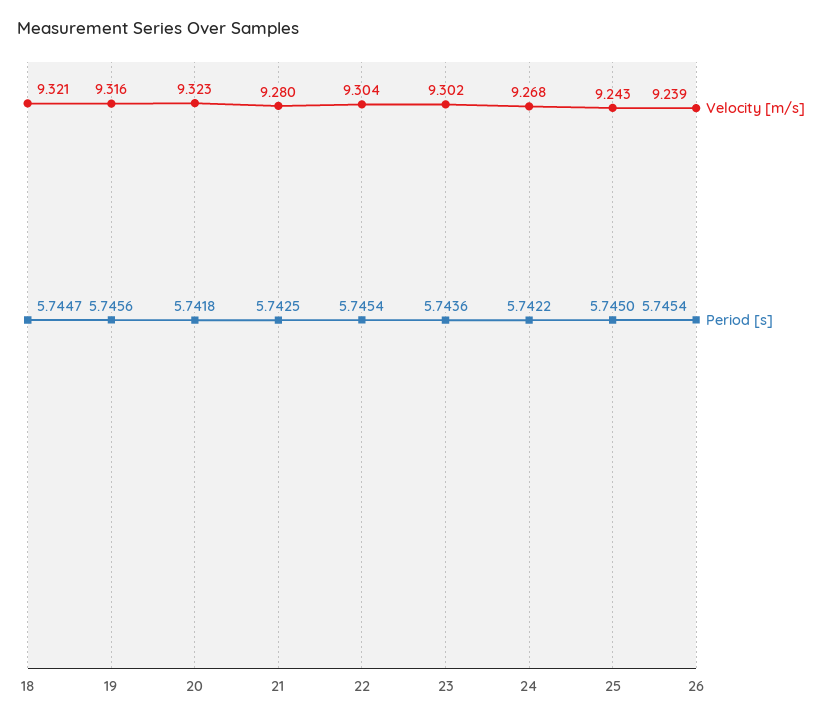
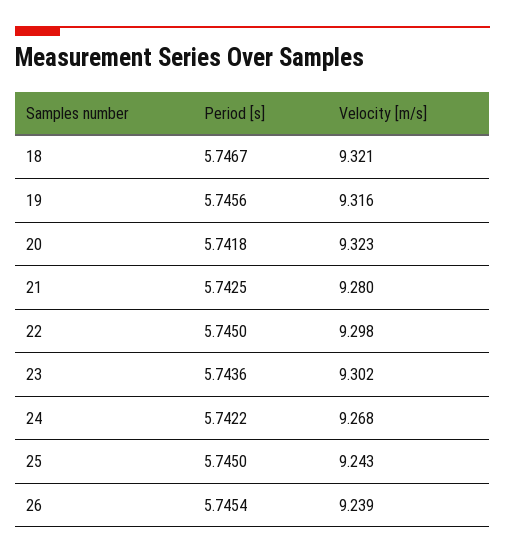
Period [s], 18: 5.7447 -> 5.7467
Velocity [m/s], 22: 9.304 -> 9.298
Period [s], 22: 5.7454 -> 5.745

